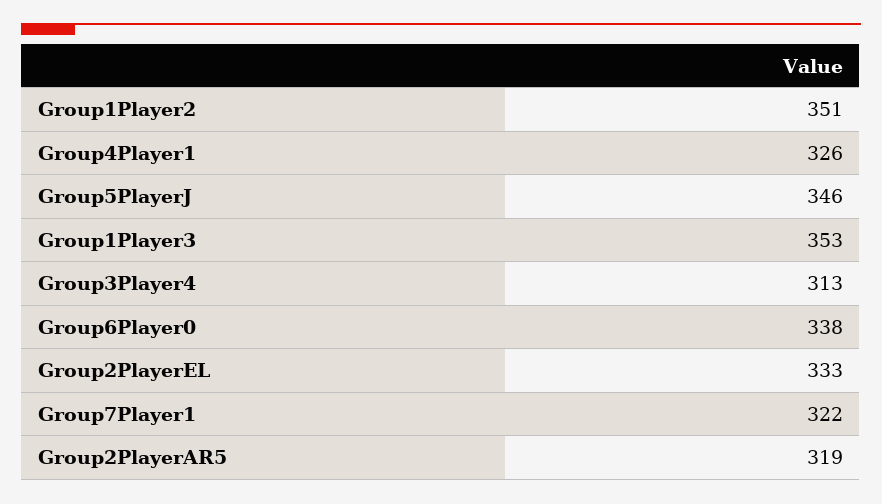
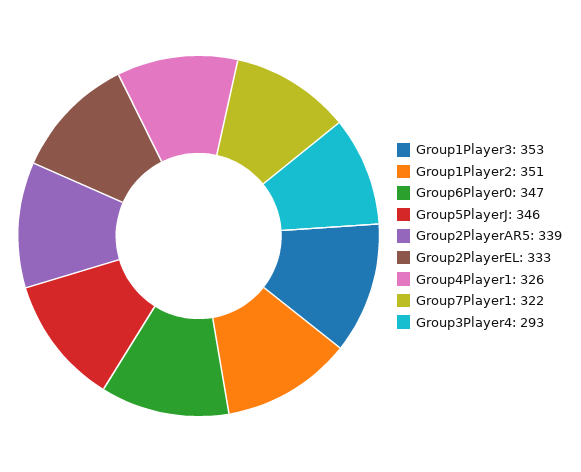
Group3Player4: 313 -> 293
Group6Player0: 338 -> 347
Group2PlayerAR5: 319 -> 339

